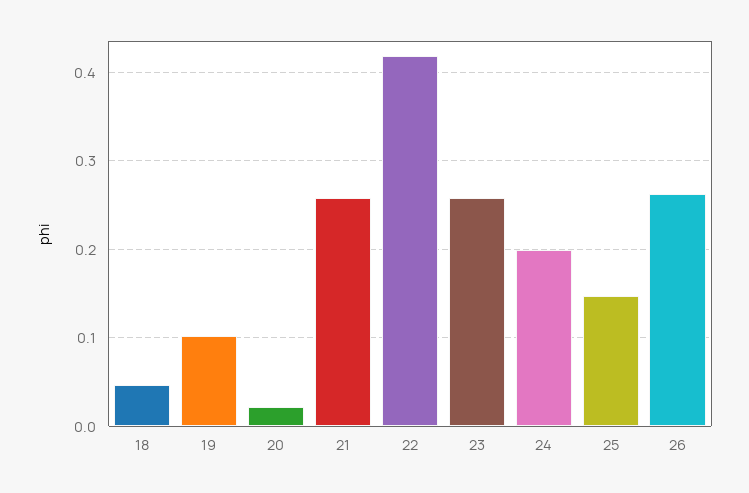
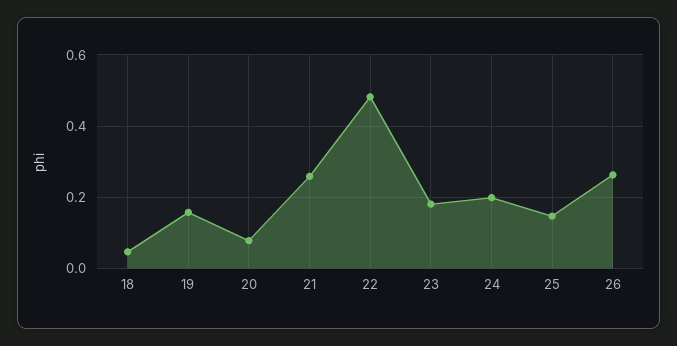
19: 0.1 -> 0.16
20: 0.02 -> 0.08
22: 0.42 -> 0.48
23: 0.26 -> 0.18

